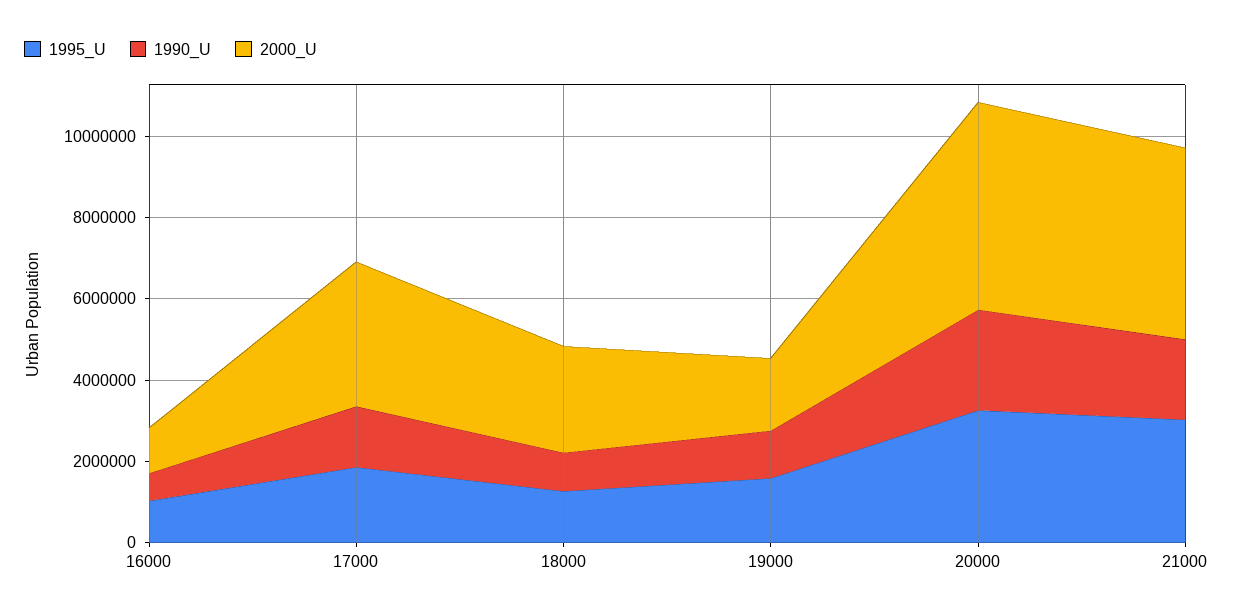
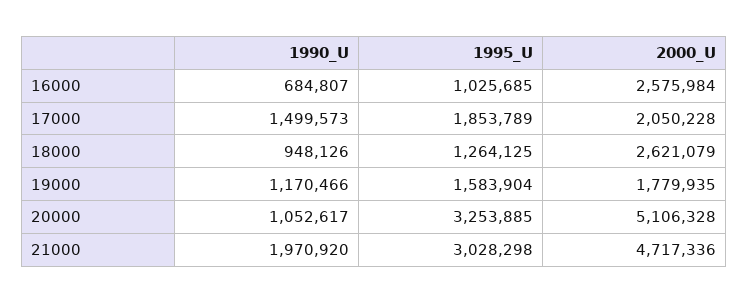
2000_U, 16000: 1000000 -> 2575984
2000_U, 17000: 3500000 -> 2050228
1990_U, 20000: 2500000 -> 1052617

